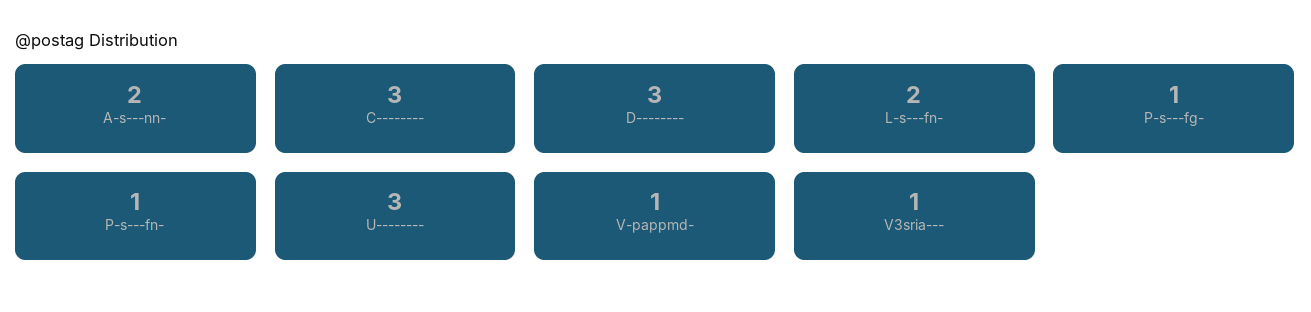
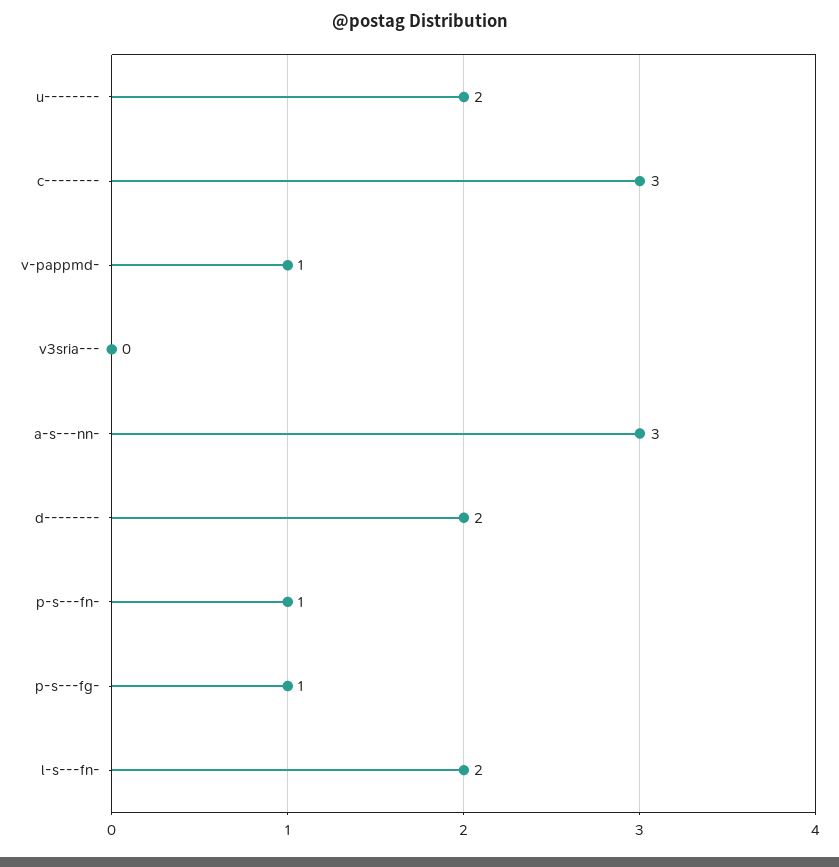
A-s---nn-: 2 -> 3
D--------: 3 -> 2
U--------: 3 -> 2
V3sria---: 1 -> 0

